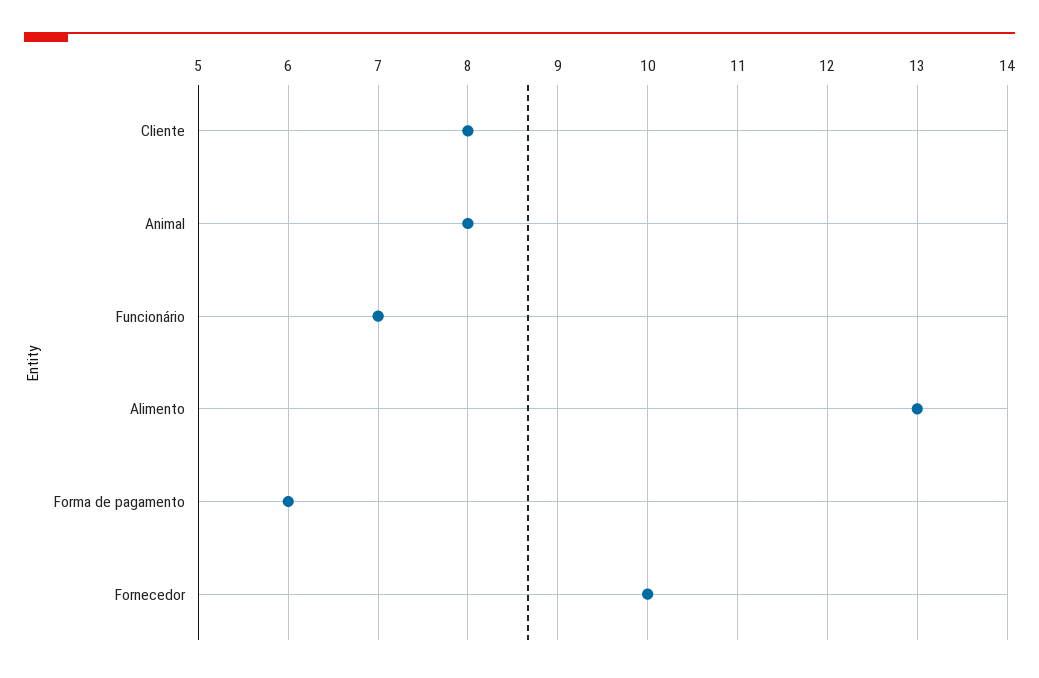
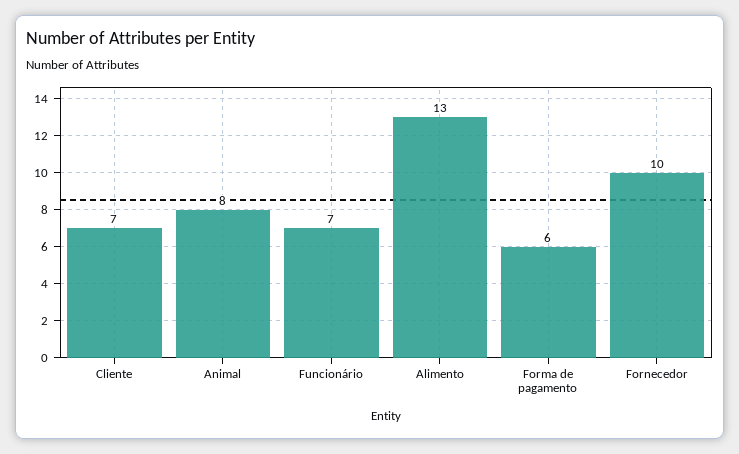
Cliente: 8 -> 7

